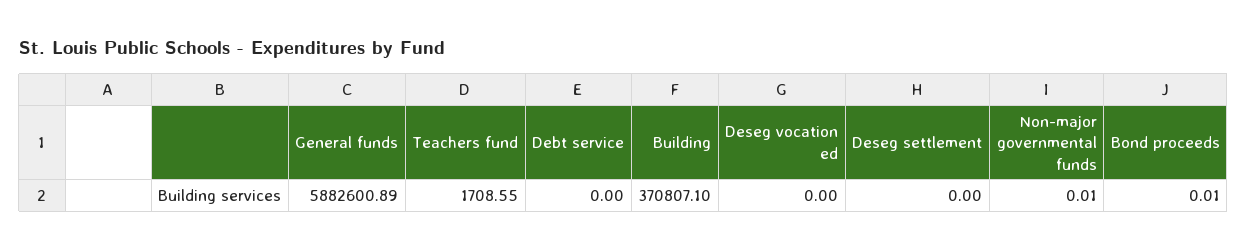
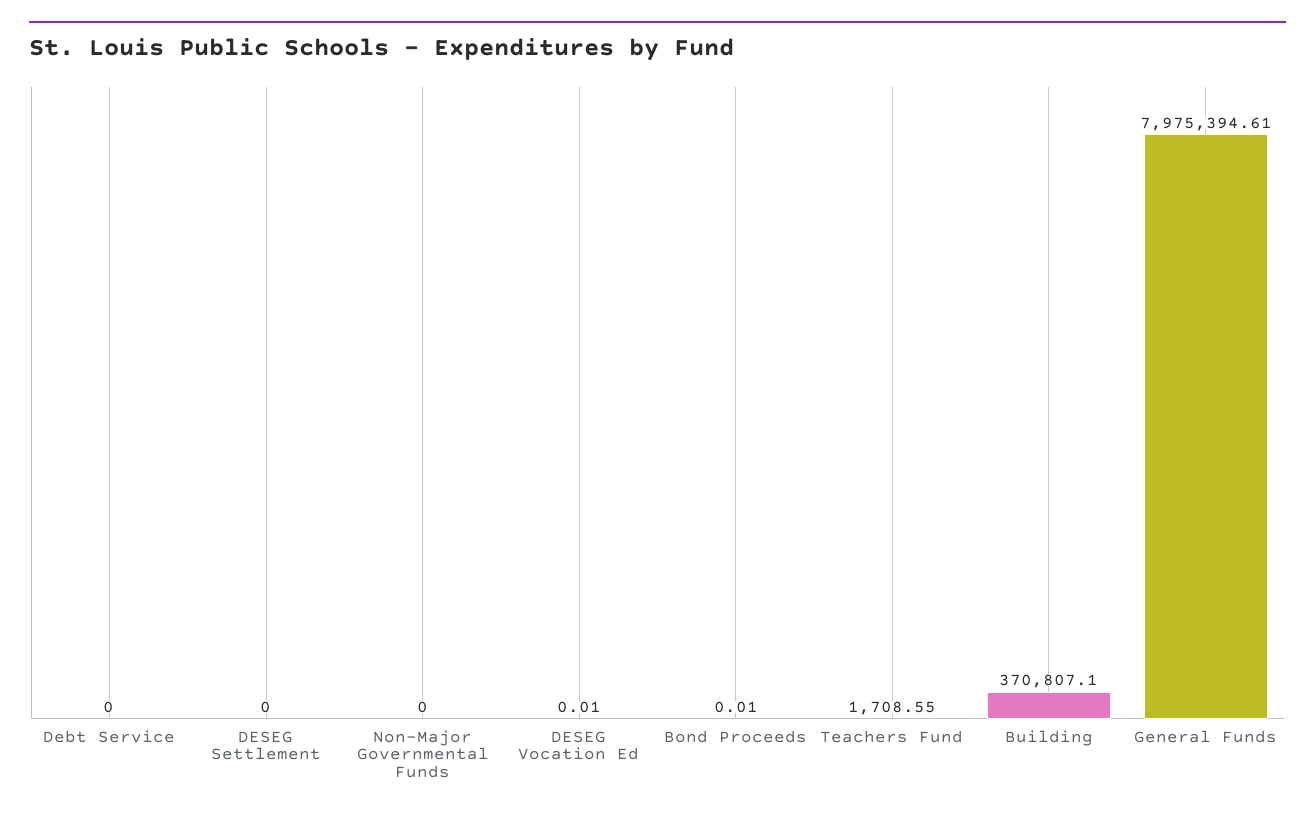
General funds: 5882600.89 -> 7975394.61
Deseg vocation ed: 0 -> 0.01
Non-major governmental funds: 0.01 -> 0

